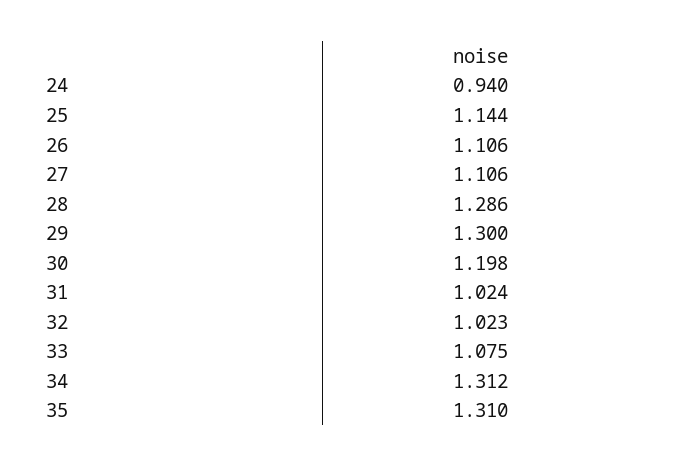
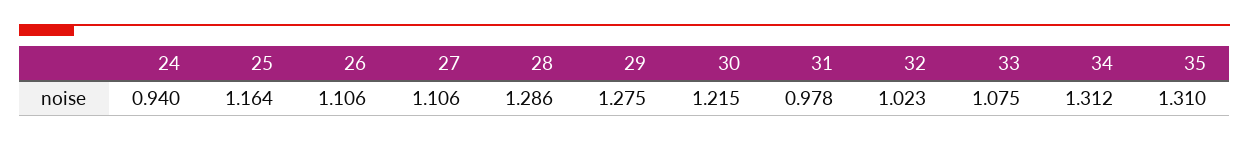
25: 1.144 -> 1.164
29: 1.3 -> 1.275
30: 1.198 -> 1.215
31: 1.024 -> 0.978

